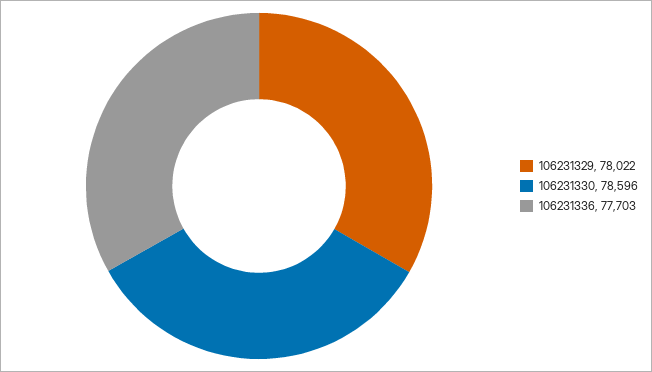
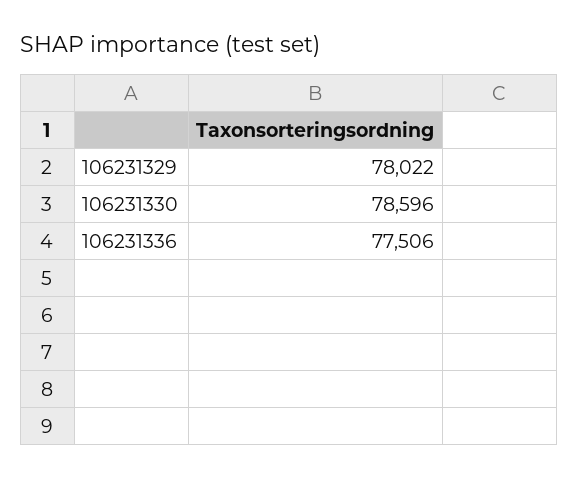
106231336: 77703 -> 77506

